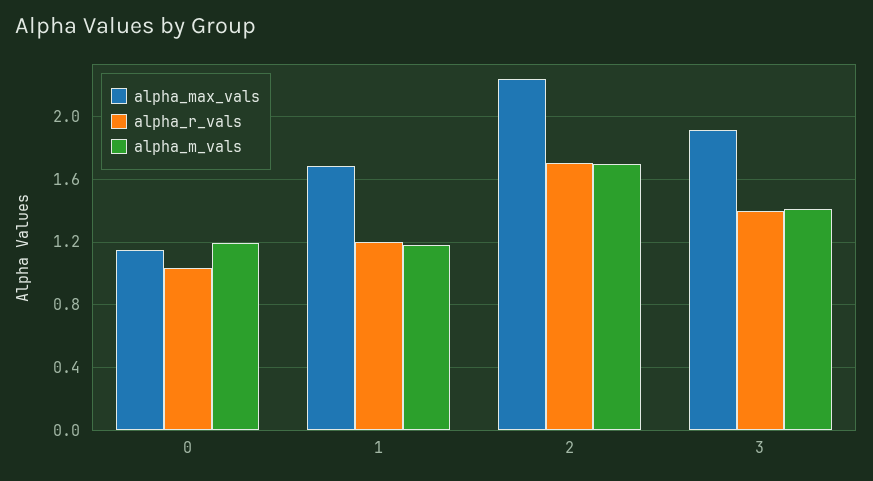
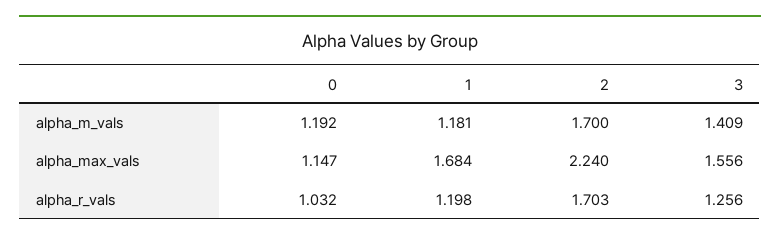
alpha_max_vals, 3: 1.9 -> 1.556
alpha_r_vals, 3: 1.4 -> 1.256

